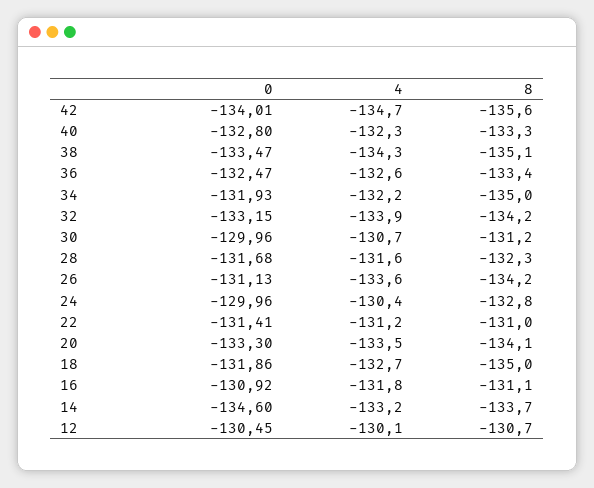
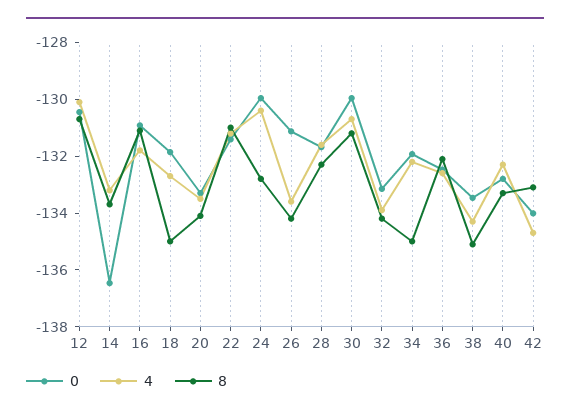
8, 42: -135.6 -> -133
8, 36: -133.4 -> -132
0, 14: -134.6 -> -136.5

